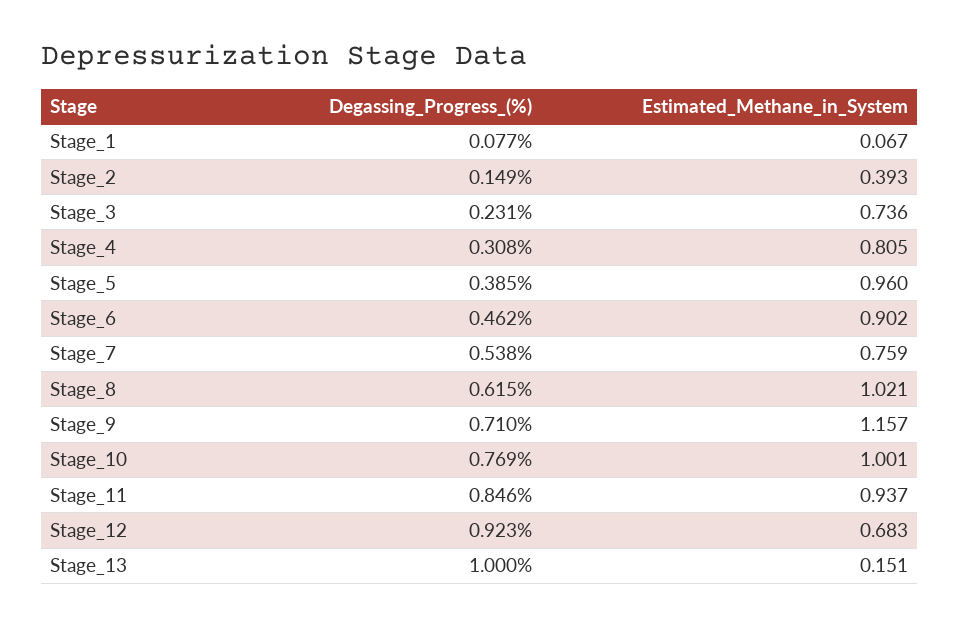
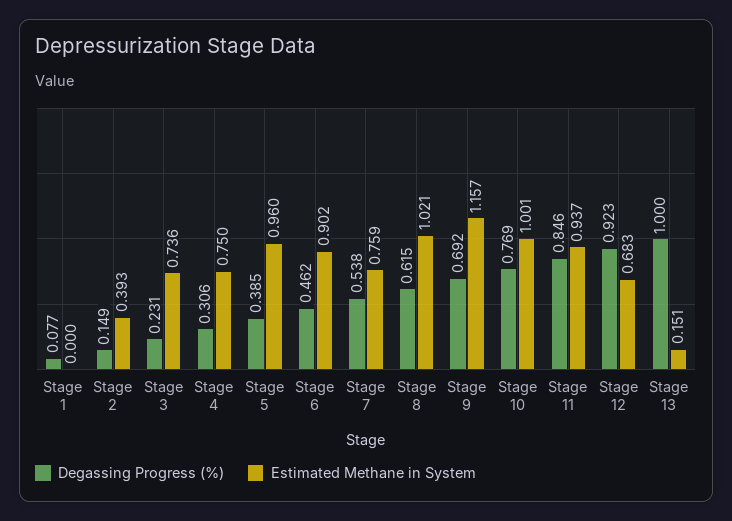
Estimated_Methane_in_System, Stage_1: 0.067 -> 0
Degassing_Progress_(%), Stage_4: 0.308 -> 0.306
Estimated_Methane_in_System, Stage_4: 0.805 -> 0.75
Degassing_Progress_(%), Stage_9: 0.71 -> 0.692

